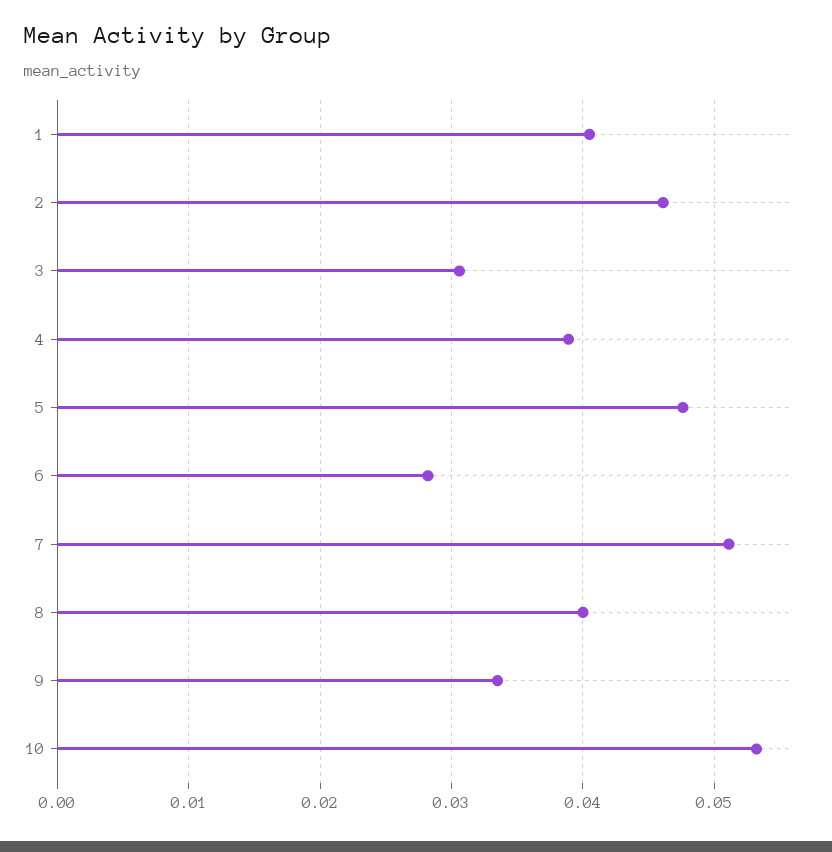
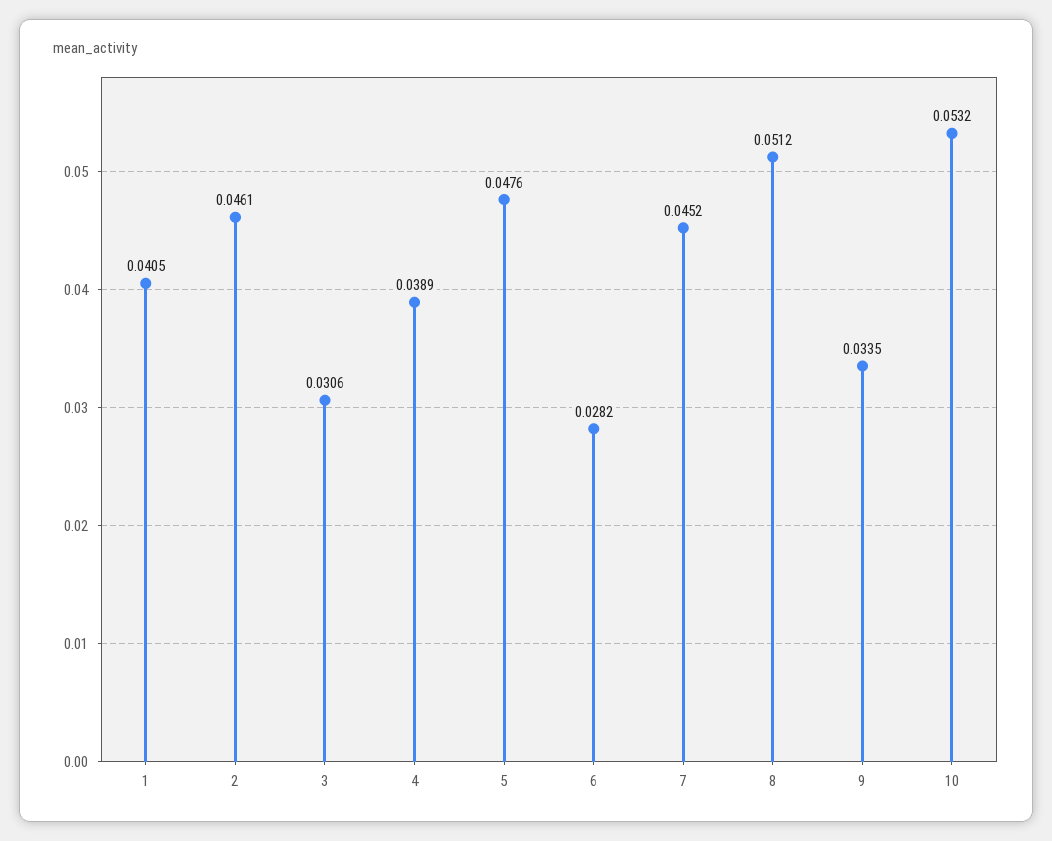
7: 0.051 -> 0.0452
8: 0.04 -> 0.0512

